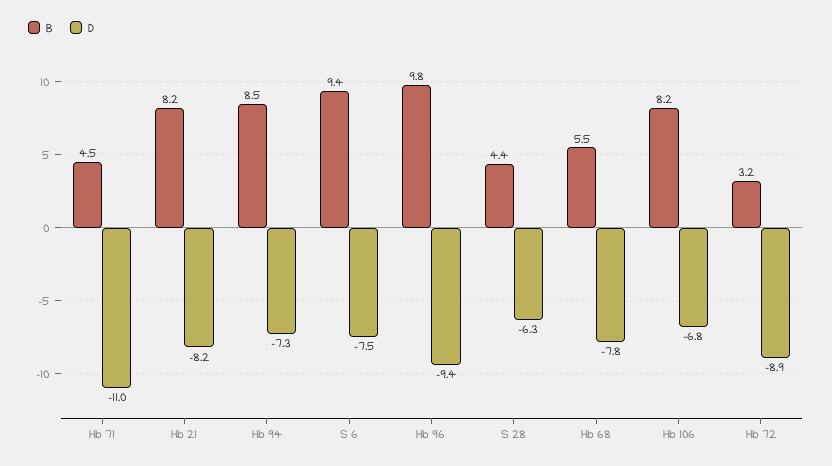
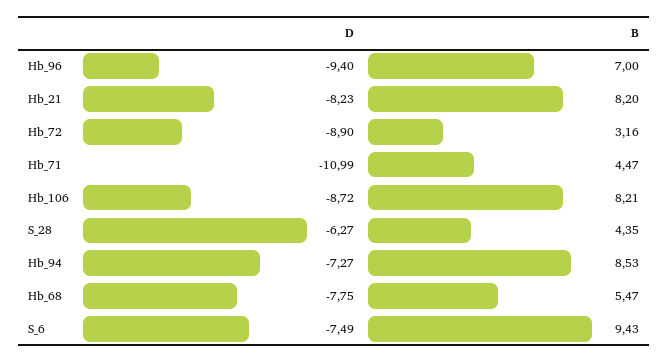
B, Hb 96: 9.8 -> 7
D, Hb 106: -6.8 -> -8.72

